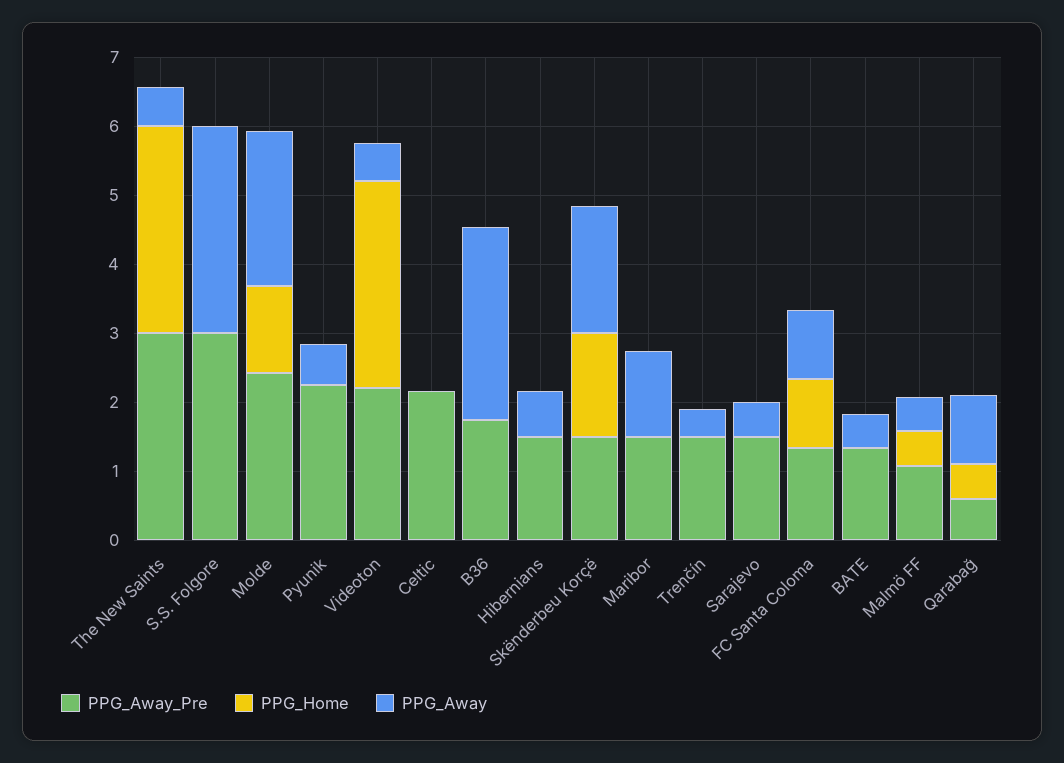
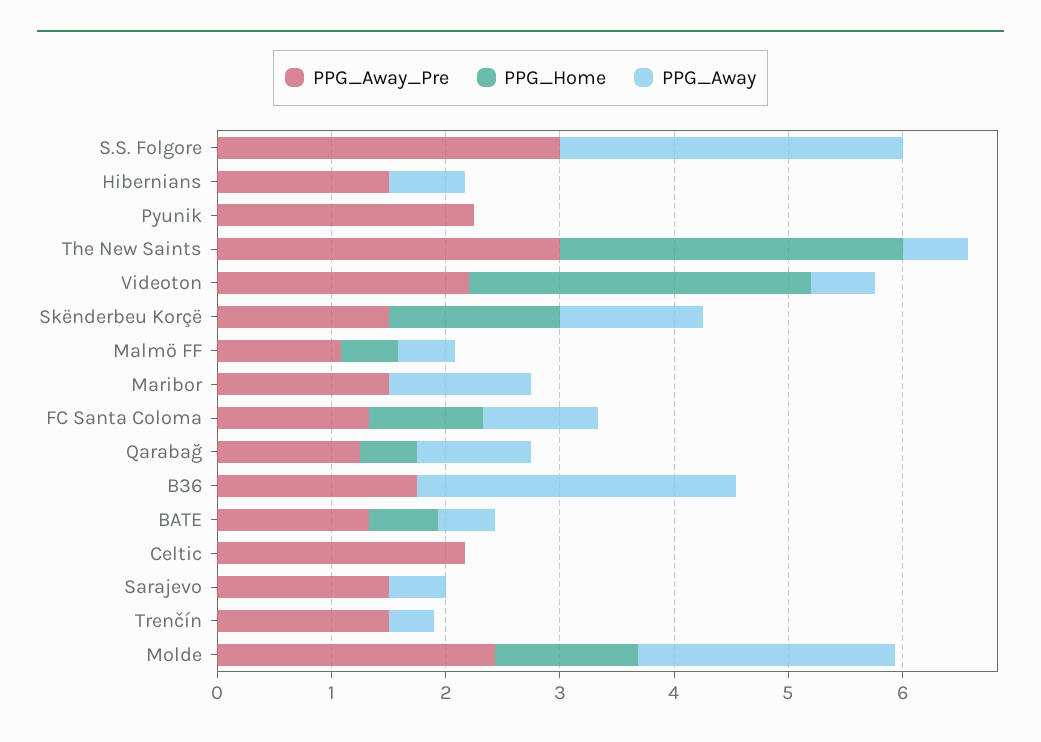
PPG_Away, Pyunik: 0.6 -> 0
PPG_Away, Skënderbeu Korçë: 1.8 -> 1.2
PPG_Home, BATE: 0 -> 0.6
PPG_Away_Pre, Qarabağ: 0.6 -> 1.2

